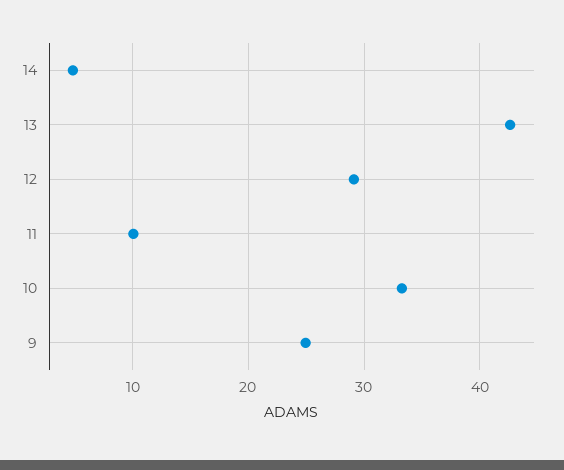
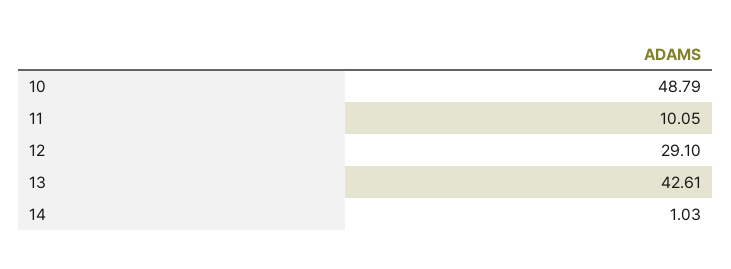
14: 5 -> 1.03
10: 33 -> 48.79
9: 25 -> none

